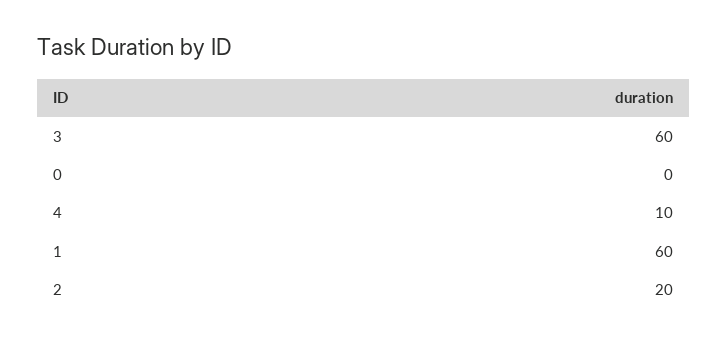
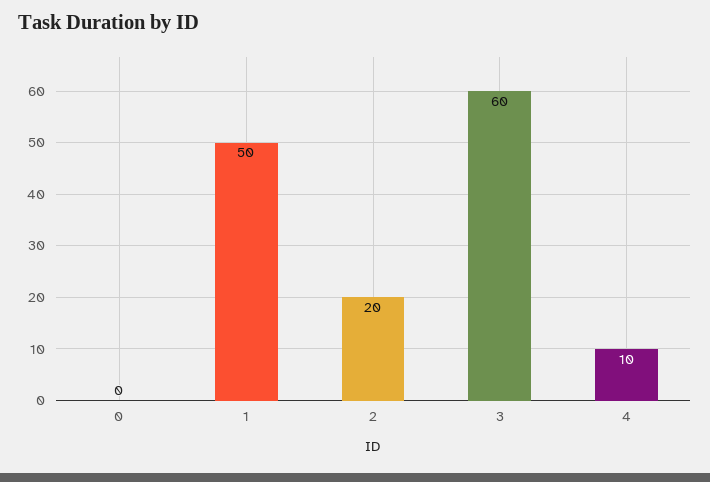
1: 60 -> 50

